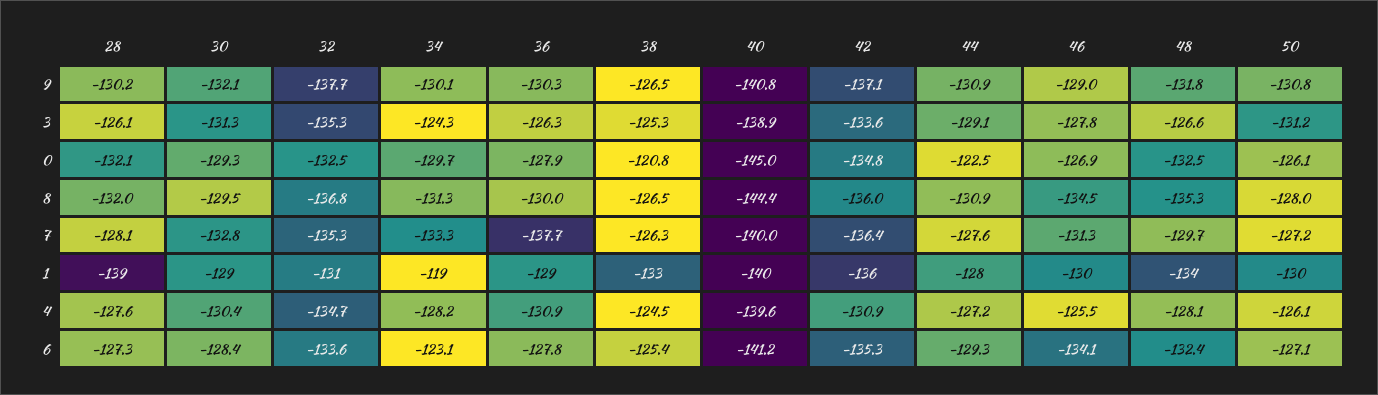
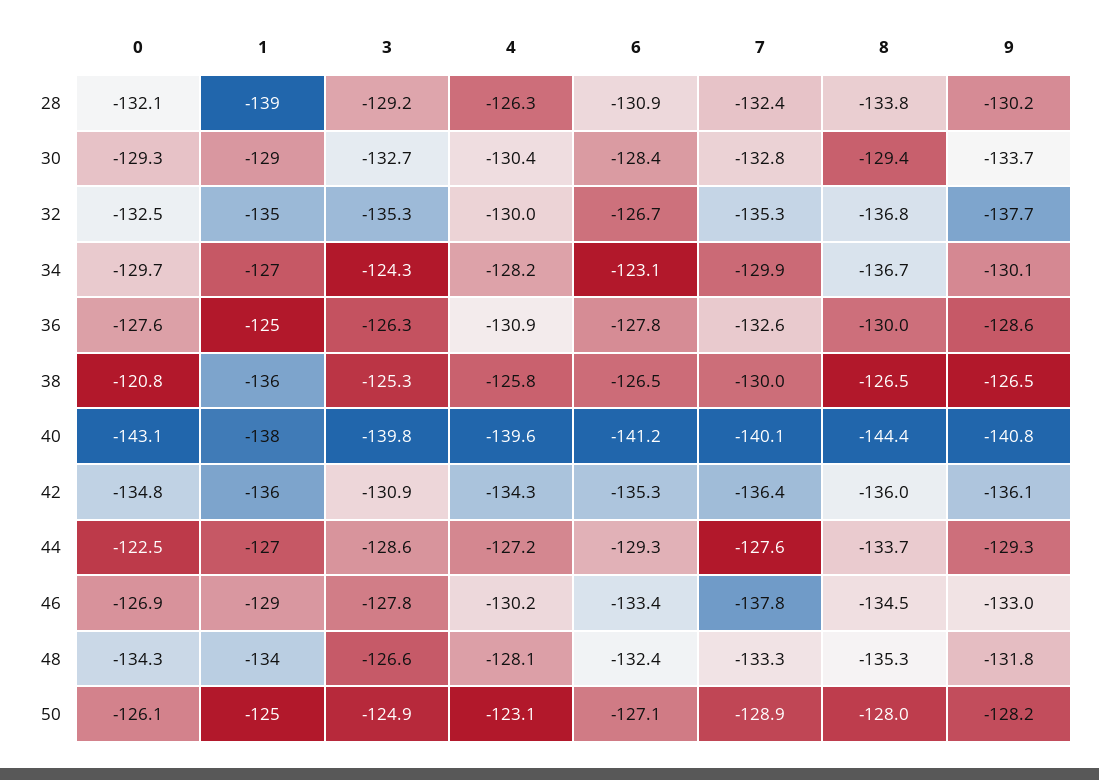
30, 9: -132.1 -> -133.7
36, 9: -130.3 -> -128.6
42, 9: -137.1 -> -136.1
44, 9: -130.9 -> -129.3
46, 9: -129 -> -133
50, 9: -130.8 -> -128.2
28, 3: -126.1 -> -129.2
30, 3: -131.3 -> -132.7
40, 3: -138.9 -> -139.8
42, 3: -133.6 -> -130.9
44, 3: -129.1 -> -128.6
50, 3: -131.2 -> -124.9
36, 0: -127.9 -> -127.6
40, 0: -145 -> -143.1
48, 0: -132.5 -> -134.3
28, 8: -132 -> -133.8
30, 8: -129.5 -> -129.4
34, 8: -131.3 -> -136.7
44, 8: -130.9 -> -133.7
28, 7: -128.1 -> -132.4
34, 7: -133.3 -> -129.9
36, 7: -137.7 -> -132.6
38, 7: -126.3 -> -130
40, 7: -140 -> -140.1
46, 7: -131.3 -> -137.8
48, 7: -129.7 -> -133.3
50, 7: -127.2 -> -128.9
32, 1: -131 -> -135
34, 1: -119 -> -127
36, 1: -129 -> -125
38, 1: -133 -> -136
40, 1: -140 -> -138
44, 1: -128 -> -127
46, 1: -130 -> -129
50, 1: -130 -> -125
28, 4: -127.6 -> -126.3
32, 4: -134.7 -> -130
38, 4: -124.5 -> -125.8
42, 4: -130.9 -> -134.3
46, 4: -125.5 -> -130.2
50, 4: -126.1 -> -123.1
28, 6: -127.3 -> -130.9
32, 6: -133.6 -> -126.7
38, 6: -125.4 -> -126.5
46, 6: -134.1 -> -133.4

